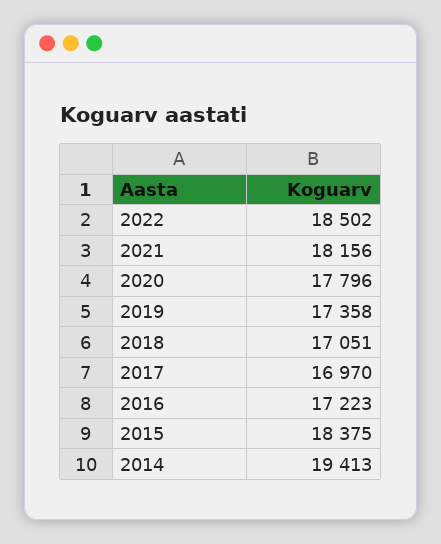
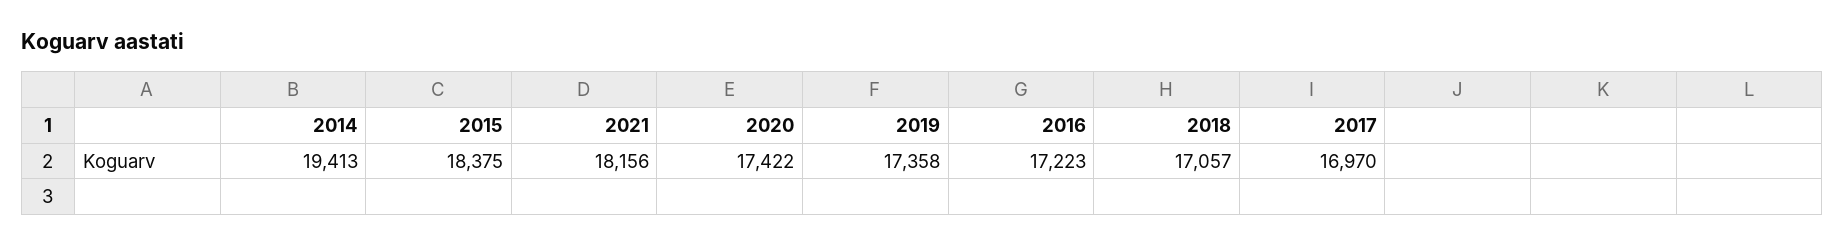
2022: 18502 -> none
2020: 17796 -> 17422
2018: 17051 -> 17057

